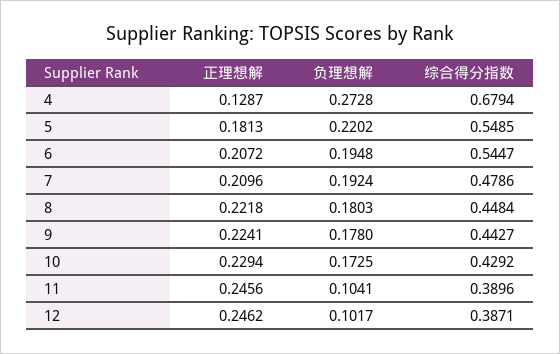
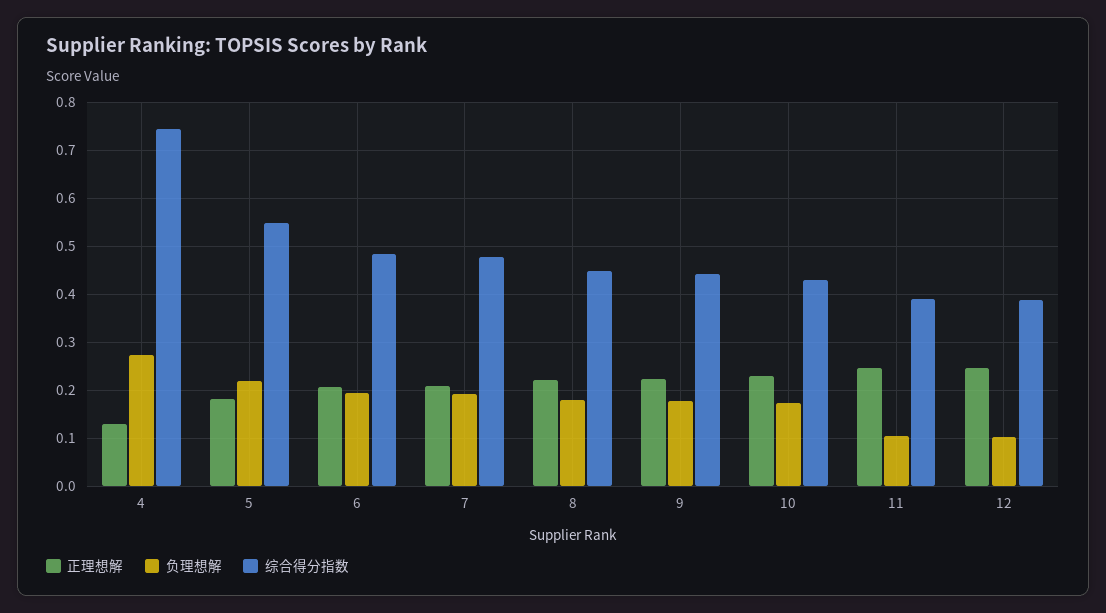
综合得分指数, 4: 0.6794 -> 0.74
综合得分指数, 6: 0.5447 -> 0.48

